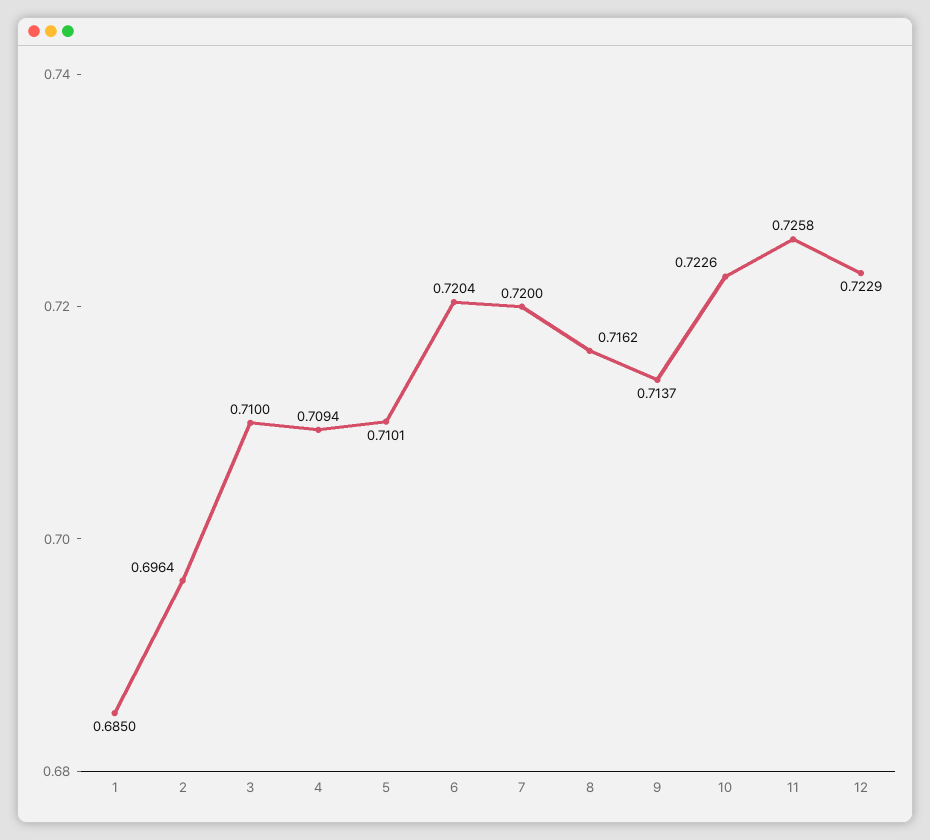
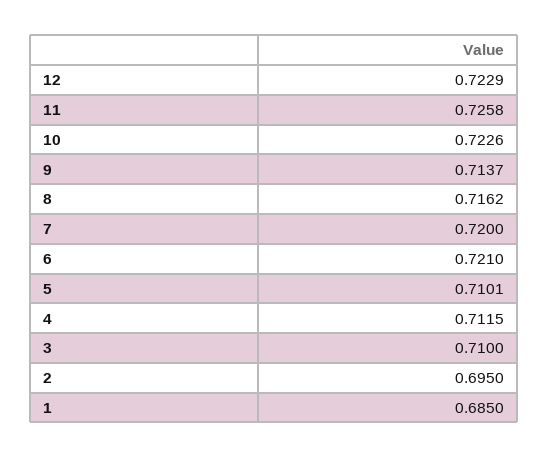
2: 0.6964 -> 0.695
4: 0.7094 -> 0.7115
6: 0.7204 -> 0.721

